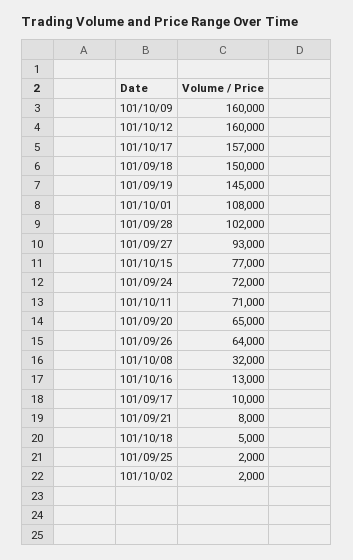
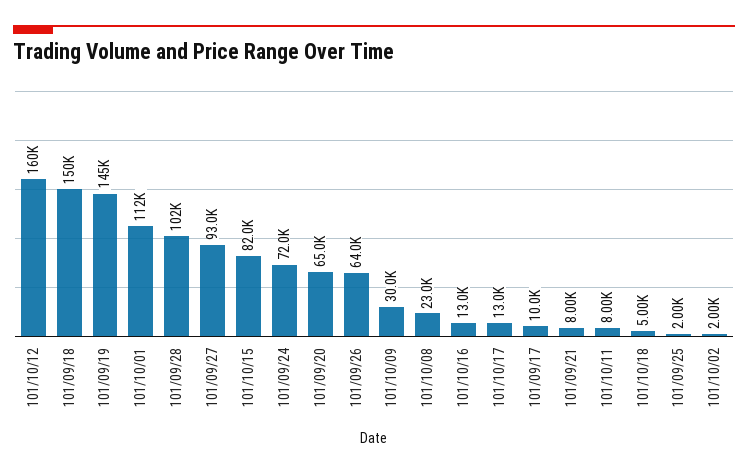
101/10/09: 160000 -> 30000
101/10/17: 157000 -> 13000
101/10/01: 108000 -> 112000
101/10/15: 77000 -> 82000
101/10/11: 71000 -> 8000
101/10/08: 32000 -> 23000

